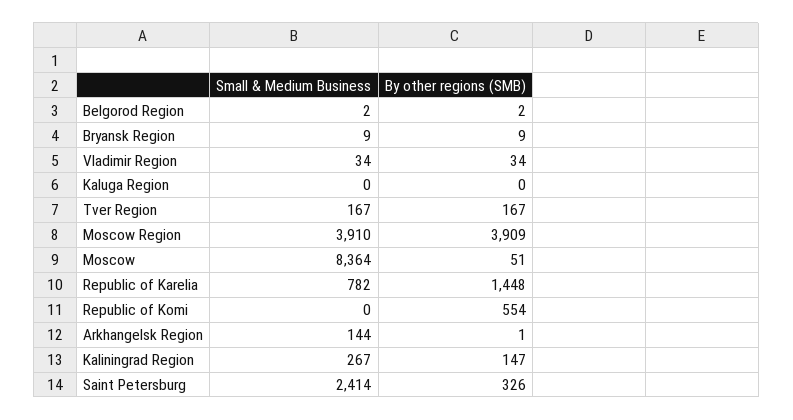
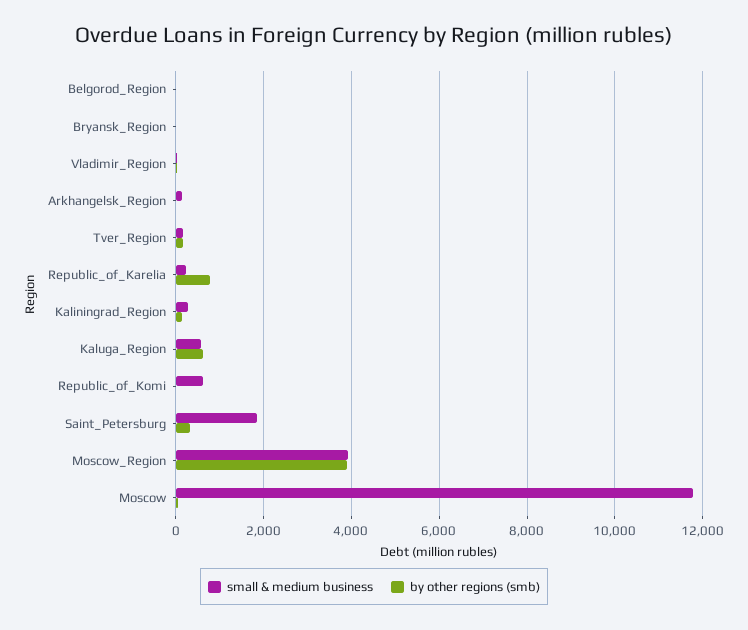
Small & Medium Business, Kaluga Region: 0 -> 600
By other regions (SMB), Kaluga Region: 0 -> 600
Small & Medium Business, Moscow: 8364 -> 11800
Small & Medium Business, Republic of Karelia: 782 -> 200
By other regions (SMB), Republic of Karelia: 1448 -> 800
Small & Medium Business, Republic of Komi: 0 -> 600
By other regions (SMB), Republic of Komi: 554 -> 0
Small & Medium Business, Saint Petersburg: 2414 -> 1800

